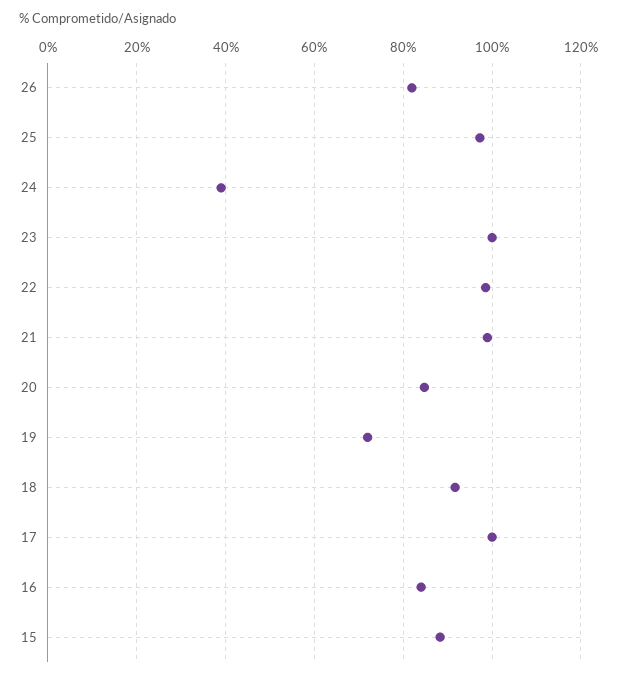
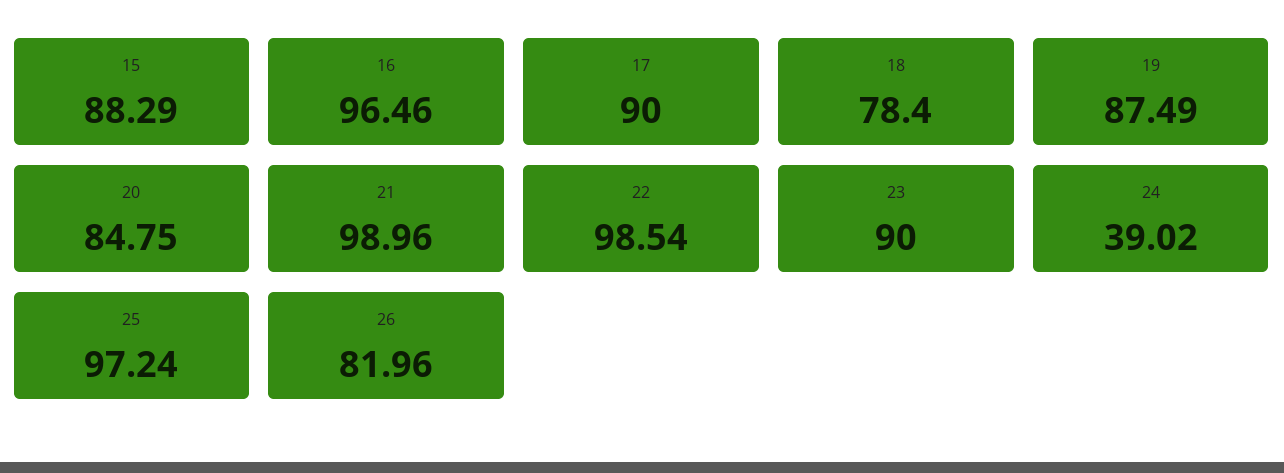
23: 100 -> 90
19: 72 -> 87.49
18: 92 -> 78.4
17: 100 -> 90
16: 84 -> 96.46

